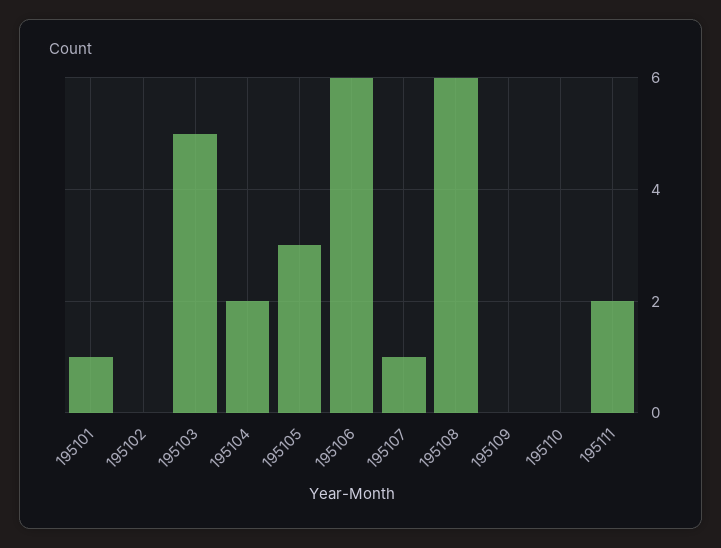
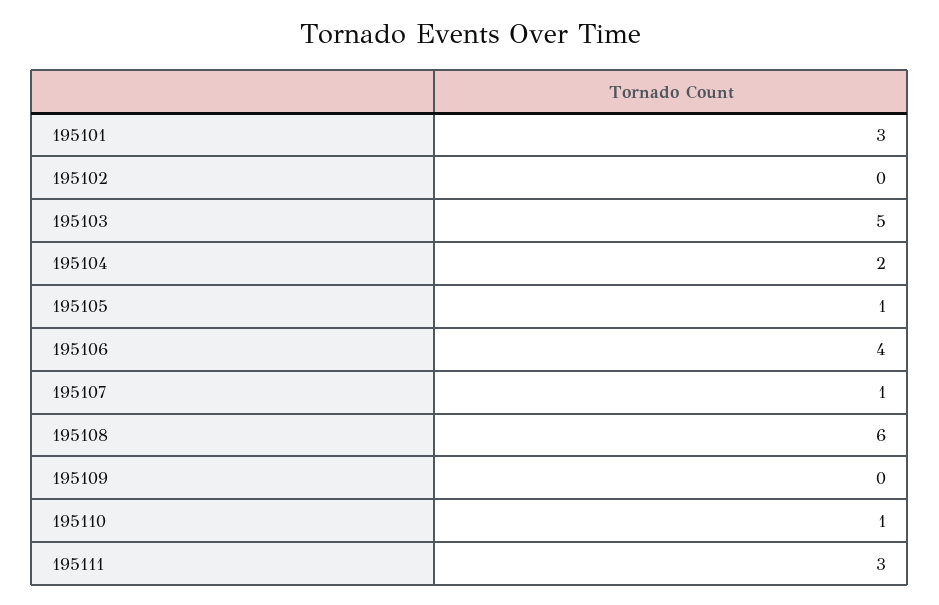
195101: 1 -> 3
195105: 3 -> 1
195106: 6 -> 4
195110: 0 -> 1
195111: 2 -> 3

